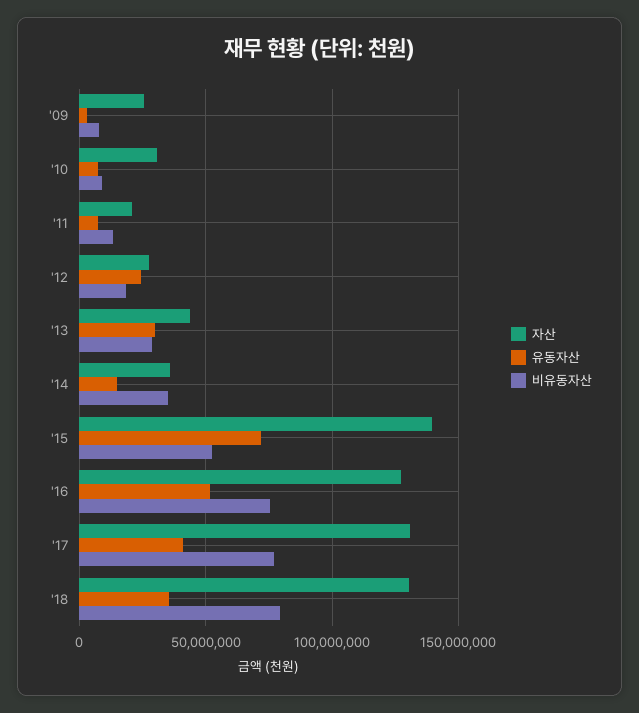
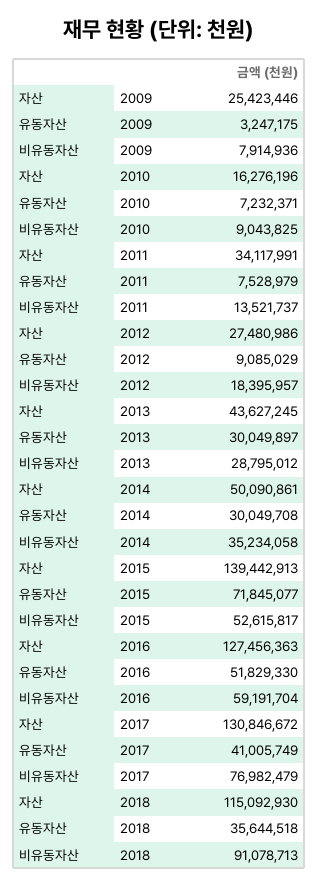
자산, '10: 30000000 -> 16276196
자산, '11: 20000000 -> 34117991
유동자산, '12: 25000000 -> 9085029
자산, '14: 35000000 -> 50090861
유동자산, '14: 15000000 -> 30049708
비유동자산, '16: 75000000 -> 59191704
자산, '18: 130000000 -> 115092930
비유동자산, '18: 80000000 -> 91078713

